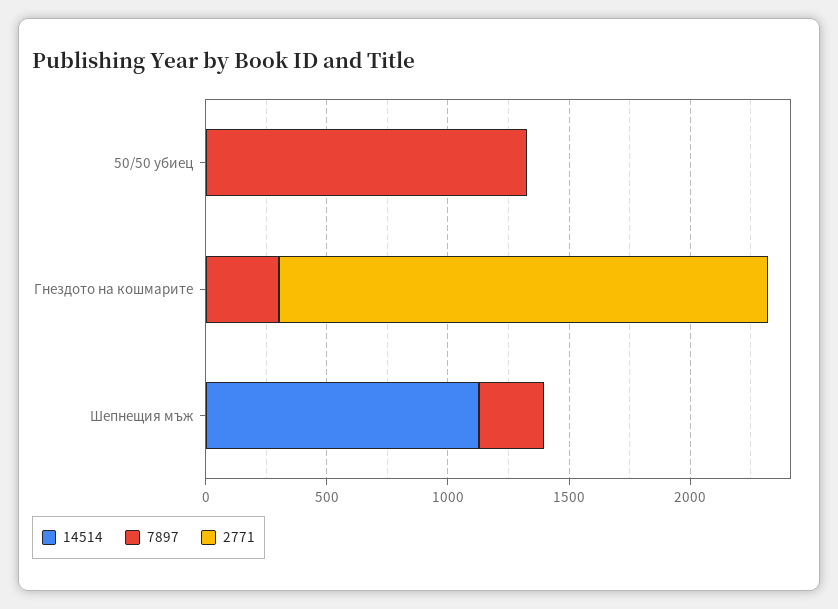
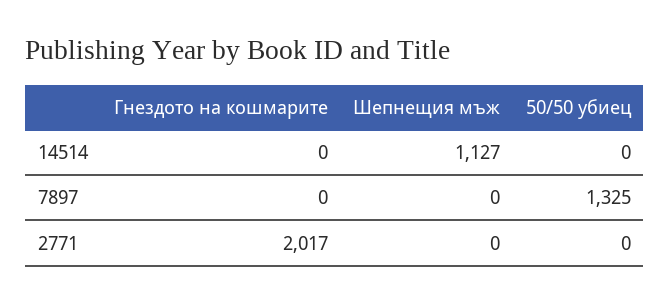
7897, Гнездото на кошмарите: 300 -> 0
7897, Шепнещия мъж: 300 -> 0

